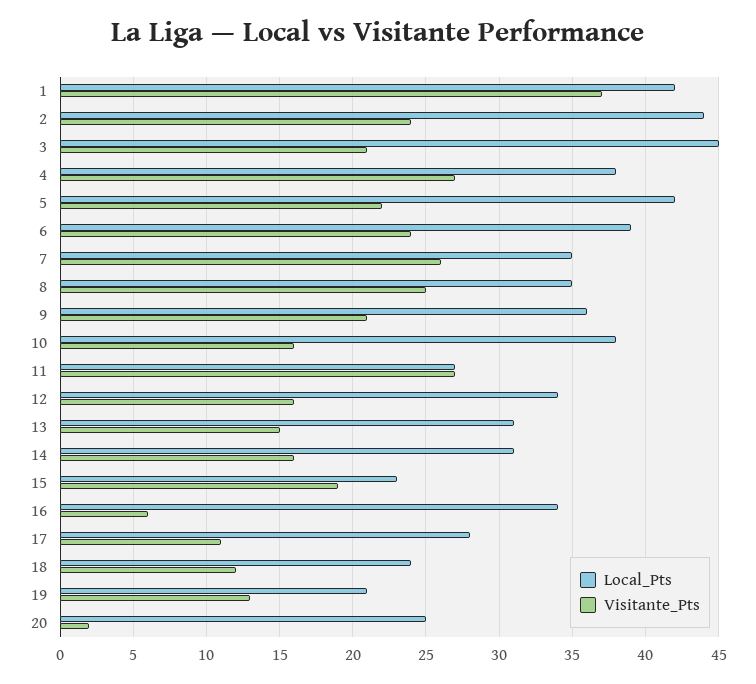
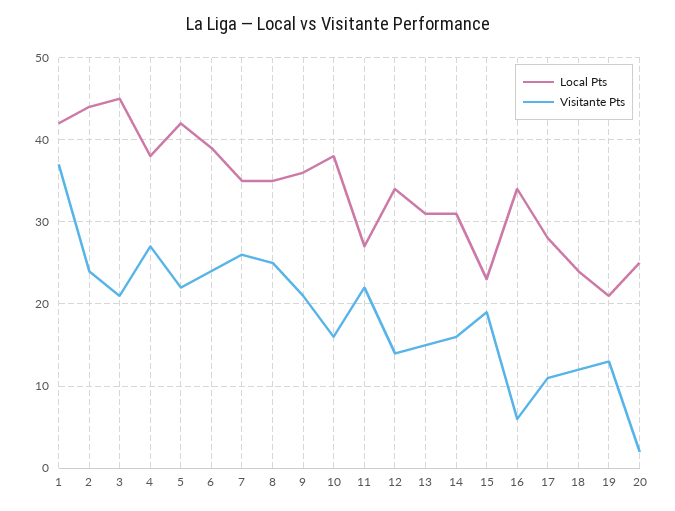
Visitante_Pts, 11: 27 -> 22
Visitante_Pts, 12: 16 -> 14

